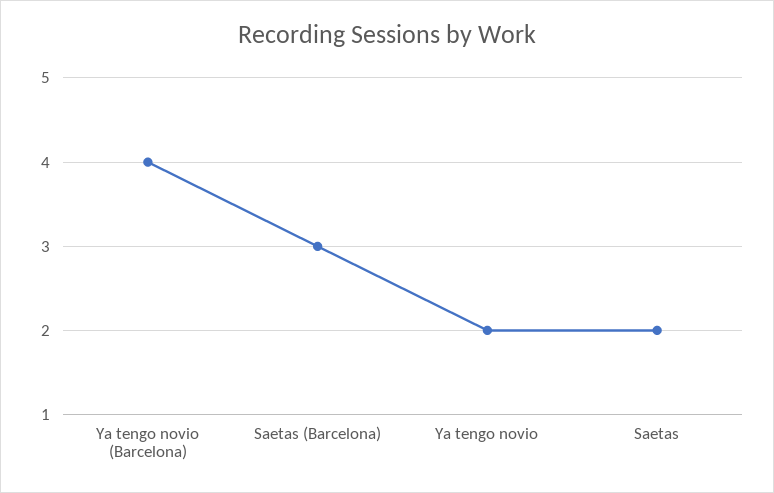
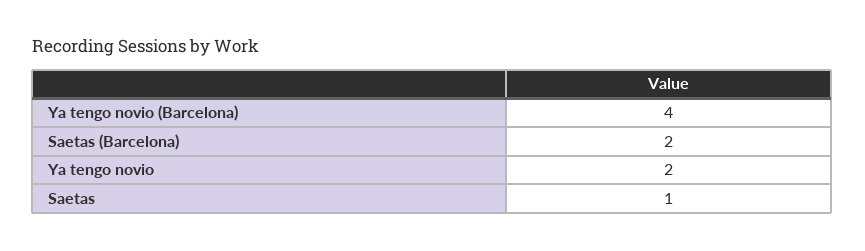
Saetas (Barcelona): 3 -> 2
Saetas: 2 -> 1

